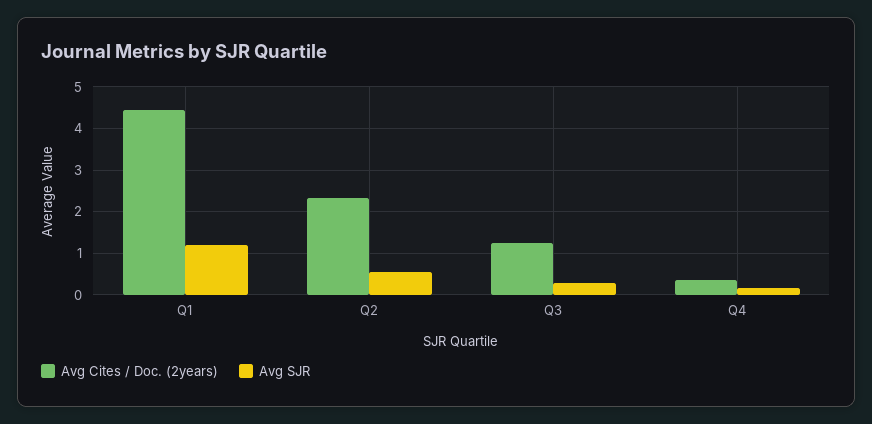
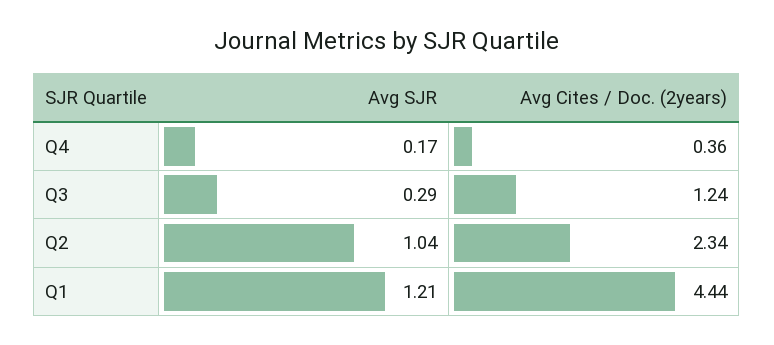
Avg SJR, Q2: 0.6 -> 1.04

